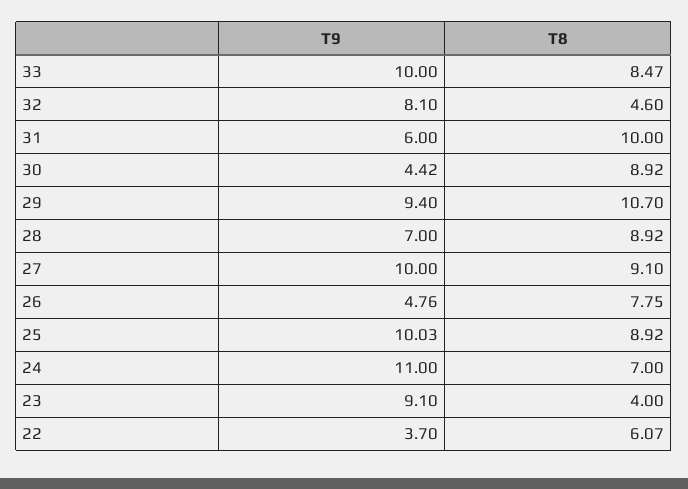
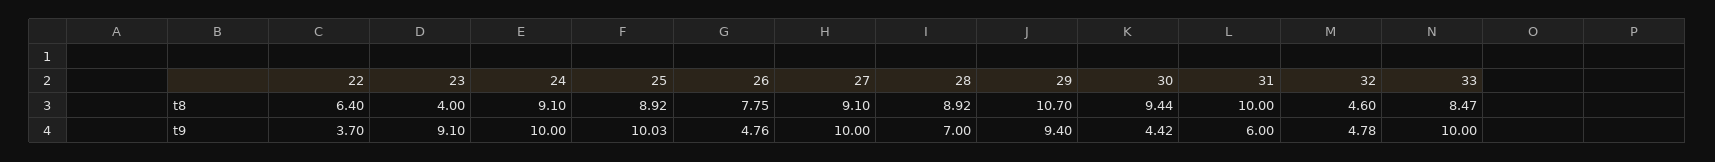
T9, 32: 8.1 -> 4.78
T8, 30: 8.92 -> 9.44
T9, 24: 11 -> 10
T8, 24: 7 -> 9.1
T8, 22: 6.07 -> 6.4

